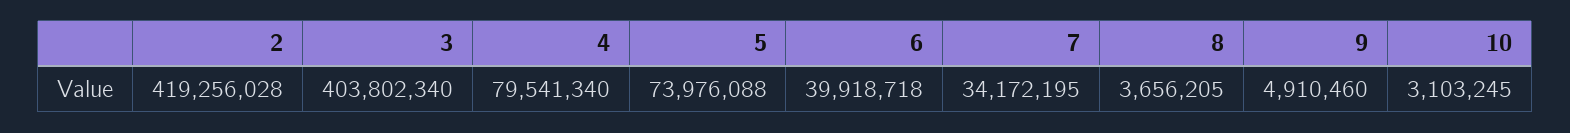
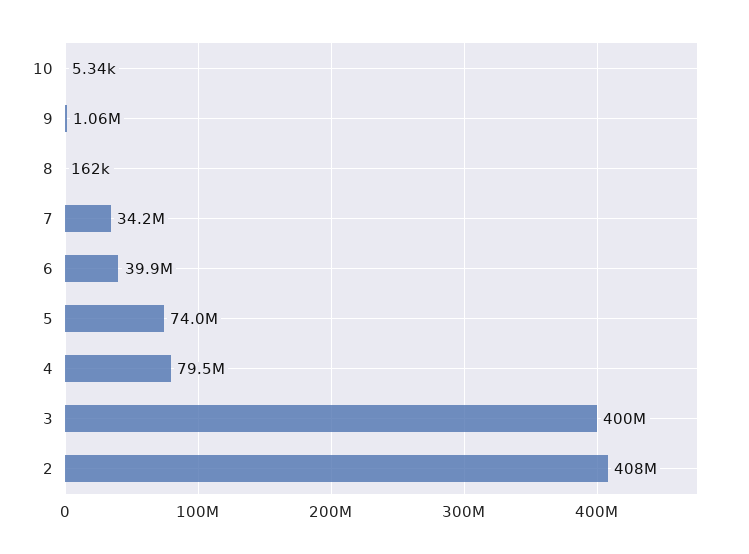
2: 419256028 -> 408000000
3: 403802340 -> 400000000
8: 3656205 -> 162000
9: 4910460 -> 1060000
10: 3103245 -> 5340

